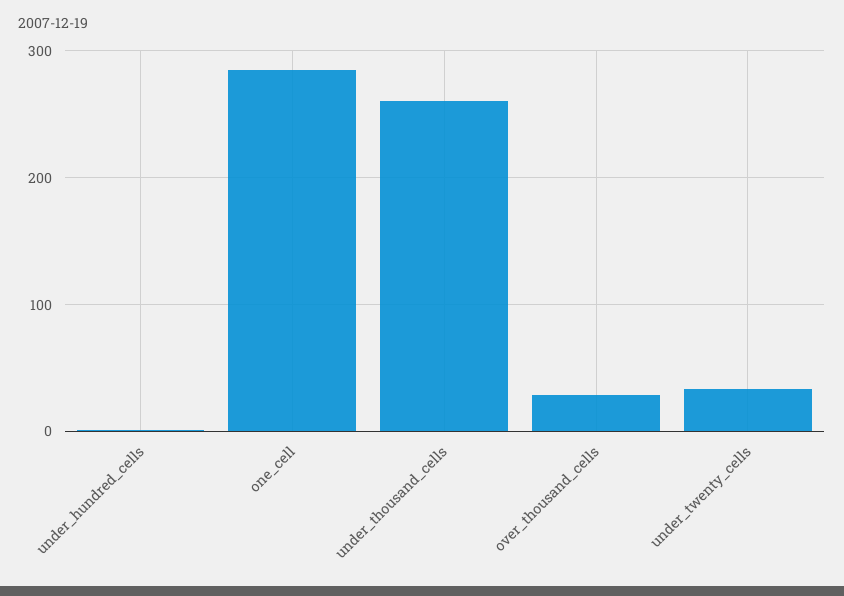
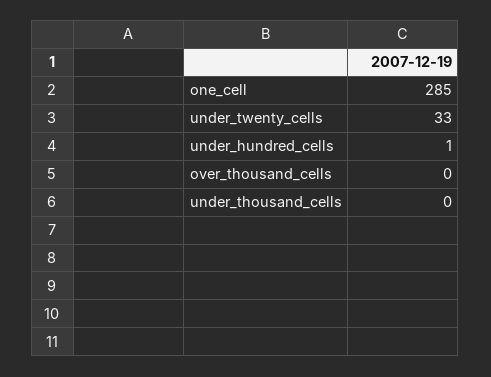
under_thousand_cells: 260 -> 0
over_thousand_cells: 30 -> 0

